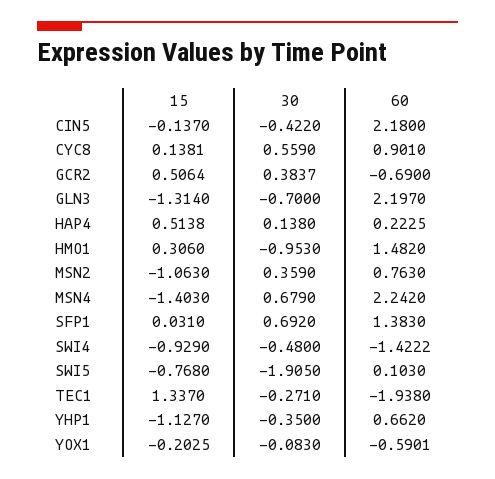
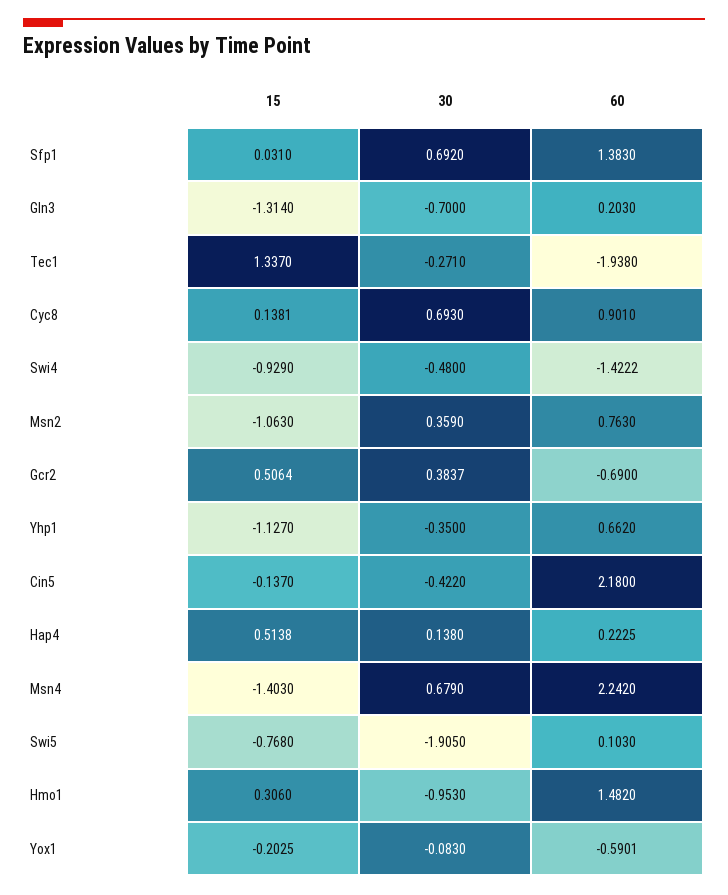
30, CYC8: 0.559 -> 0.693
60, GLN3: 2.197 -> 0.203

